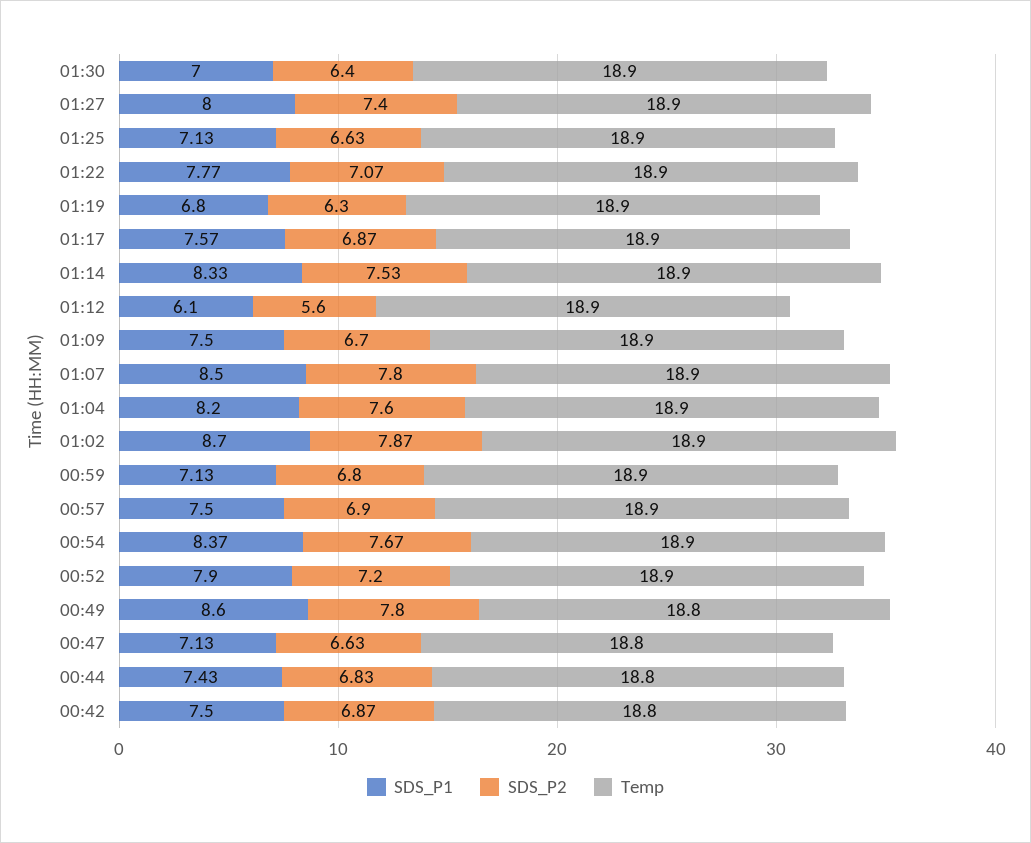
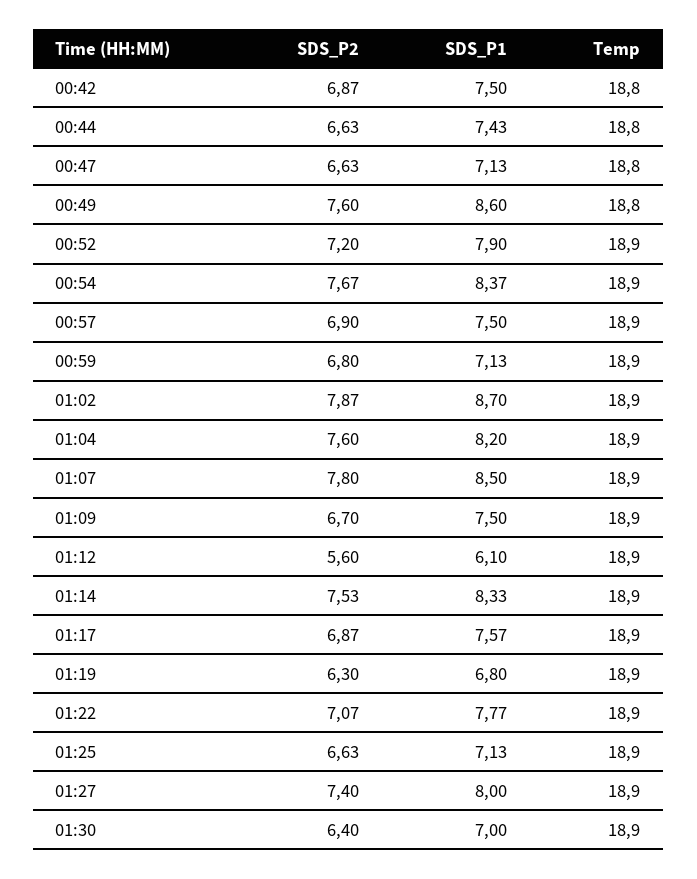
SDS_P2, 00:49: 7.8 -> 7.6
SDS_P2, 00:44: 6.83 -> 6.63

